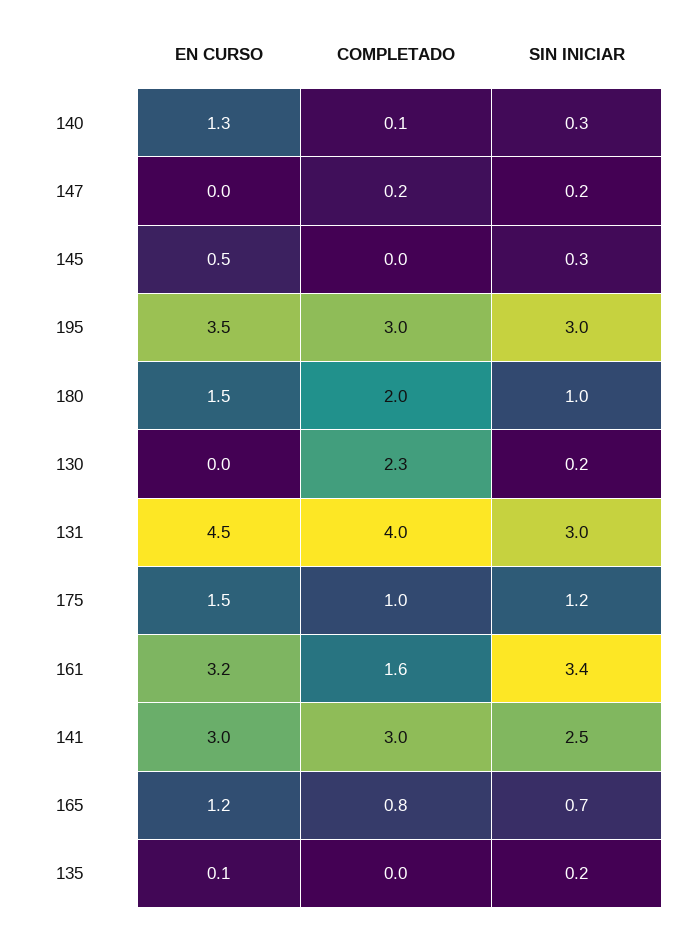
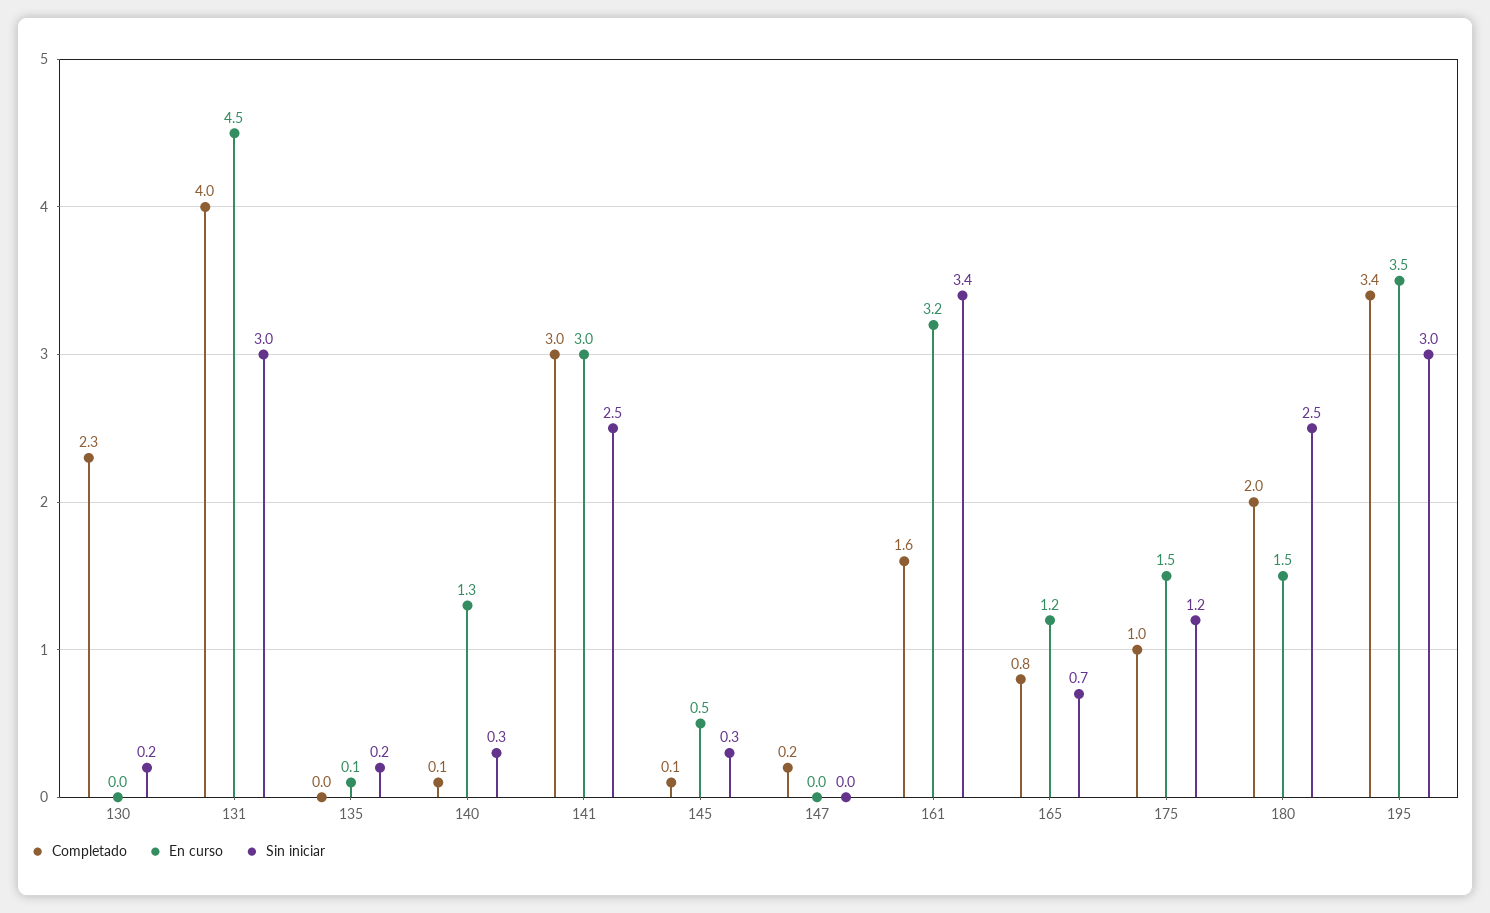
SIN INICIAR, 147: 0.2 -> 0
COMPLETADO, 145: 0 -> 0.1
COMPLETADO, 195: 3 -> 3.4
SIN INICIAR, 180: 1 -> 2.5

